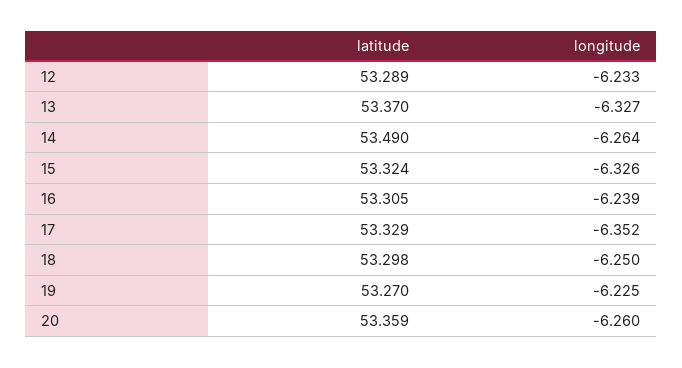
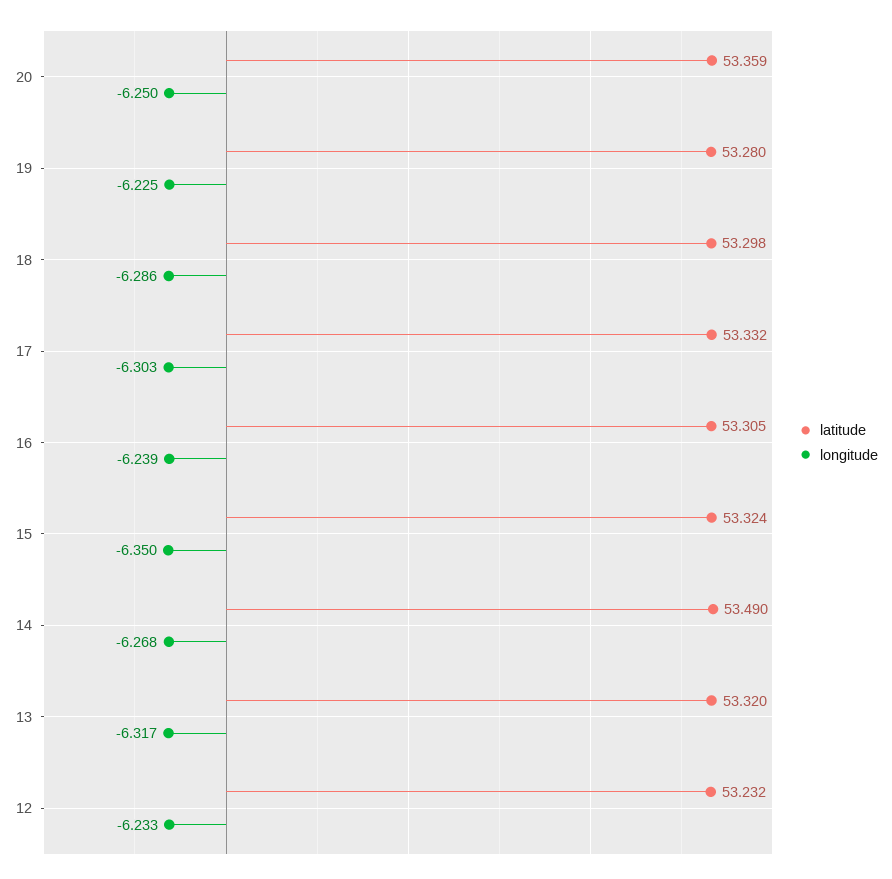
latitude, 12: 53.289 -> 53.232
latitude, 13: 53.37 -> 53.32
longitude, 13: -6.327 -> -6.317
longitude, 14: -6.264 -> -6.268
longitude, 15: -6.326 -> -6.35
latitude, 17: 53.329 -> 53.332
longitude, 17: -6.352 -> -6.303
longitude, 18: -6.25 -> -6.286
latitude, 19: 53.27 -> 53.28
longitude, 20: -6.26 -> -6.25

